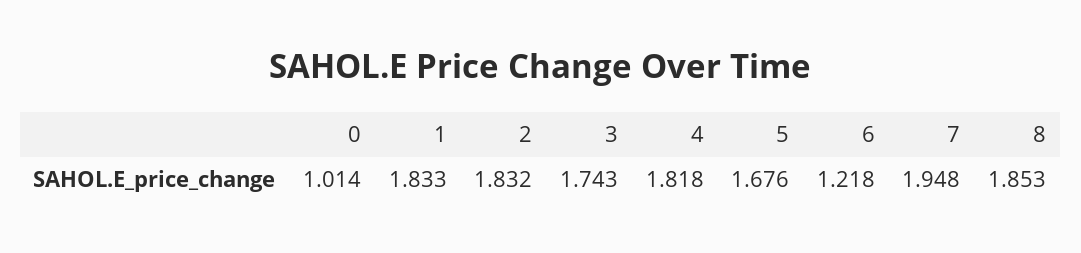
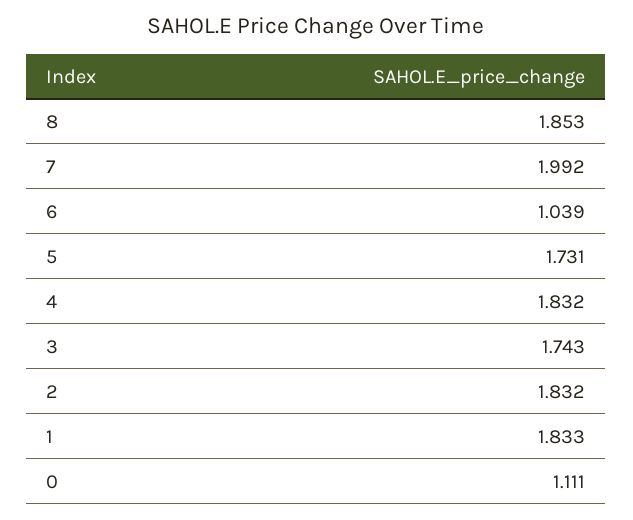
0: 1.014 -> 1.111
4: 1.818 -> 1.832
5: 1.676 -> 1.731
6: 1.218 -> 1.039
7: 1.948 -> 1.992

